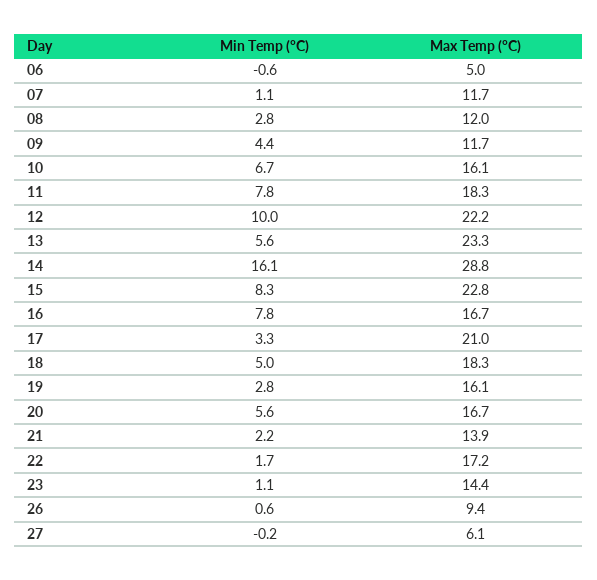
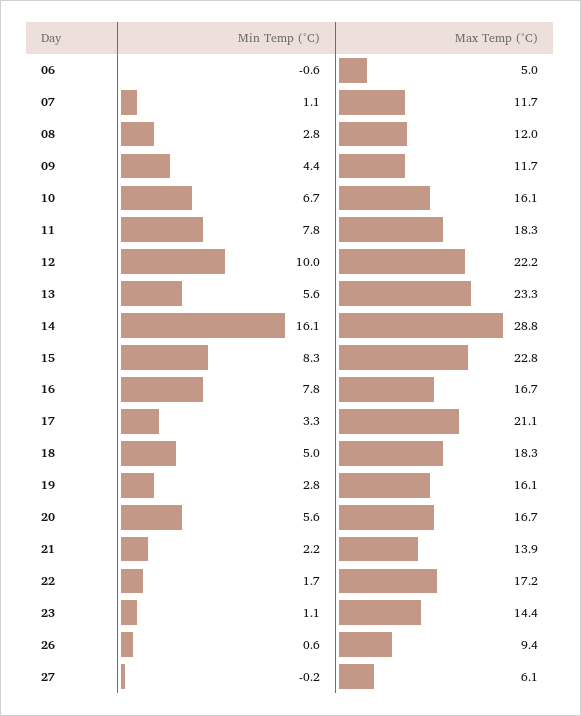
Max Temp (°C), 17: 21 -> 21.1

